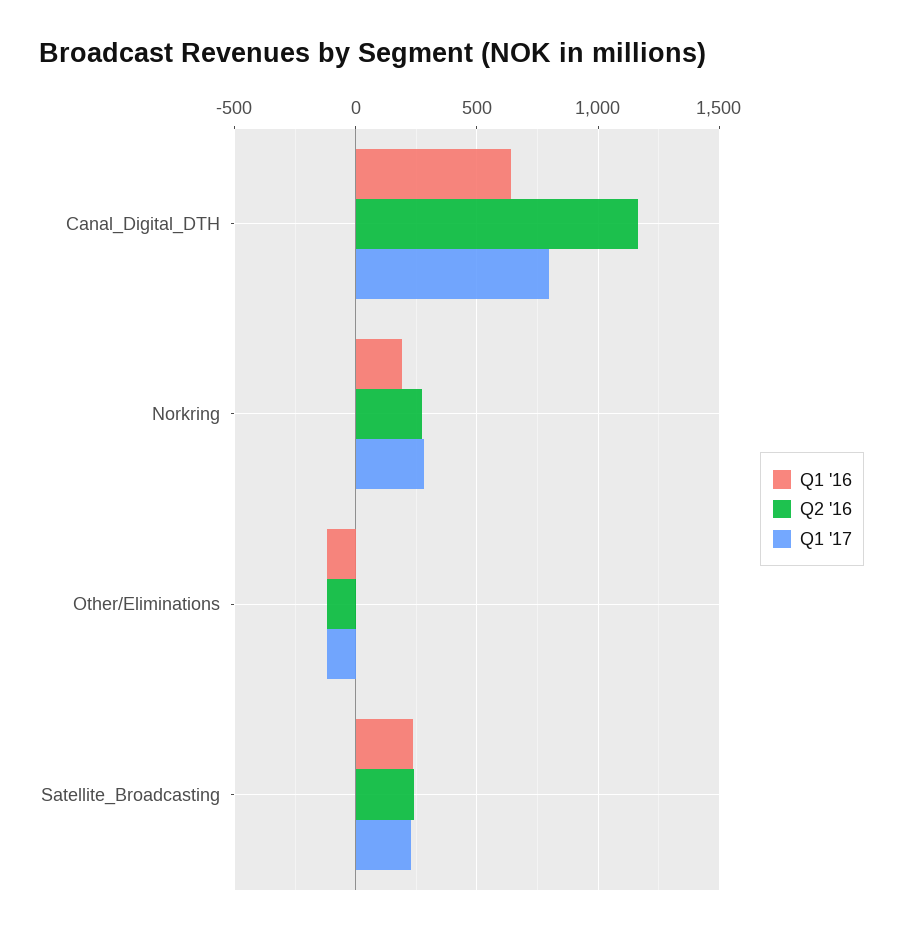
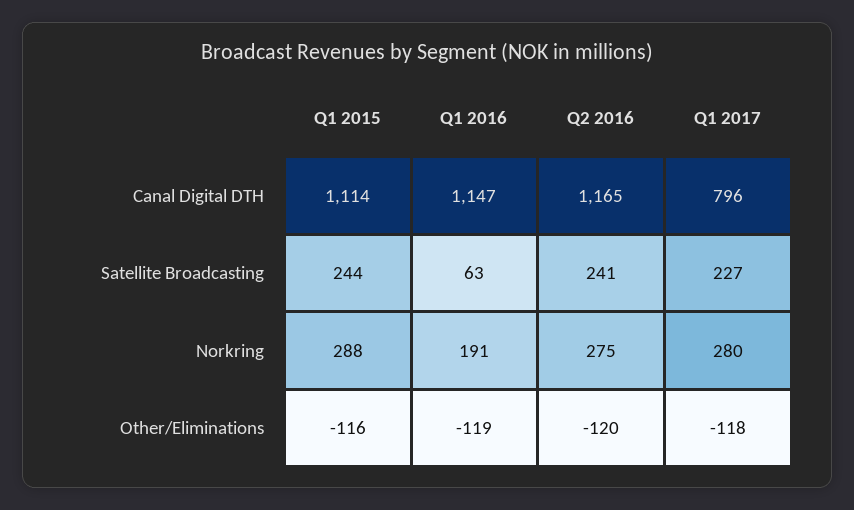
Q1 '16, Canal_Digital_DTH: 650 -> 1147
Q1 '16, Satellite_Broadcasting: 250 -> 63
Q1 2015, Canal_Digital_DTH: none -> 1114
Q1 2015, Satellite_Broadcasting: none -> 244
Q1 2015, Norkring: none -> 288
Q1 2015, Other/Eliminations: none -> -116

